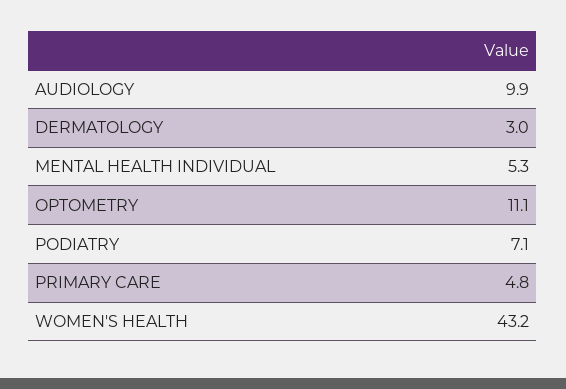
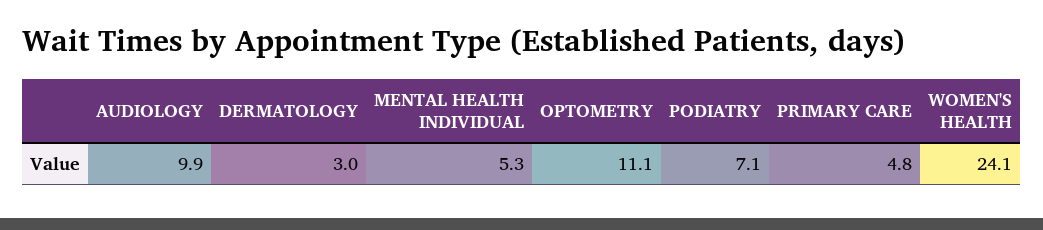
WOMEN'S HEALTH: 43.2 -> 24.1

